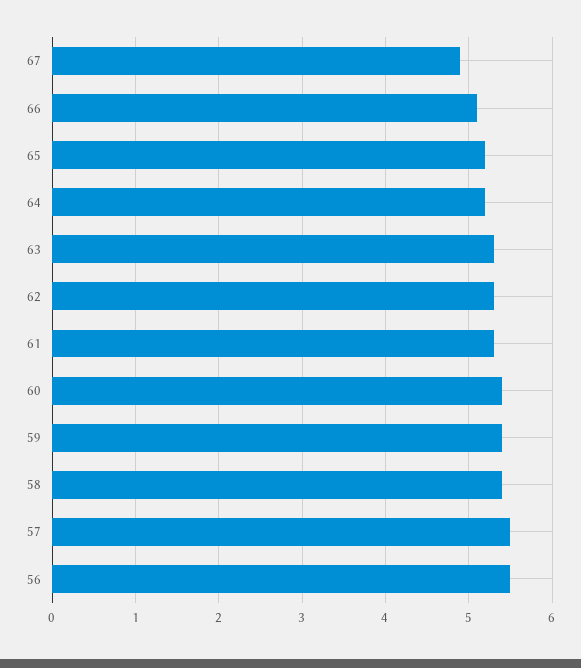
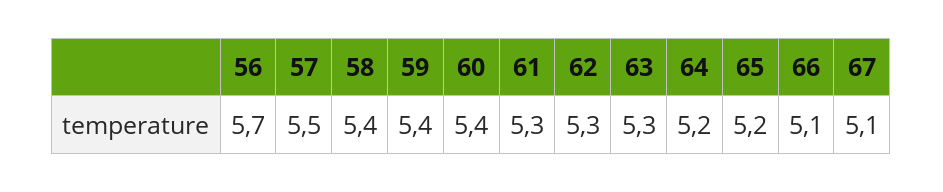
67: 4.9 -> 5.1
56: 5.5 -> 5.7

